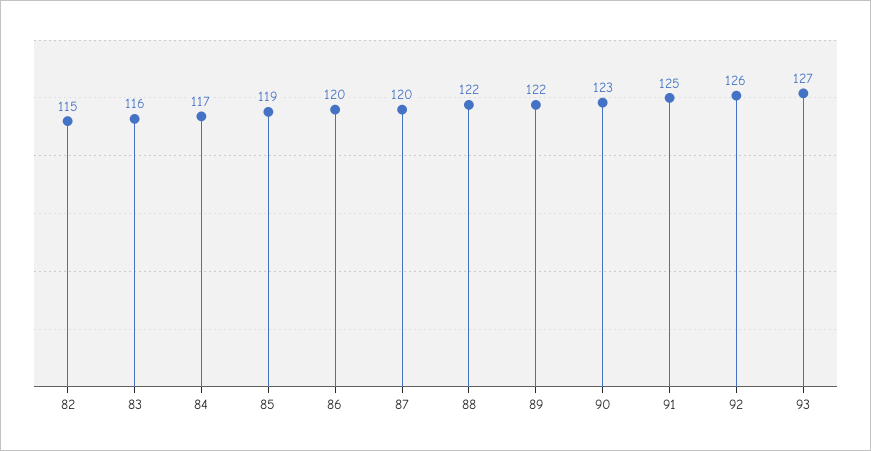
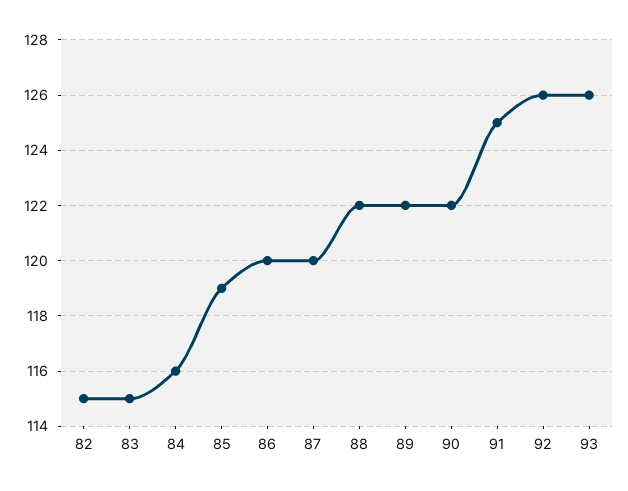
83: 116 -> 115
84: 117 -> 116
90: 123 -> 122
93: 127 -> 126

